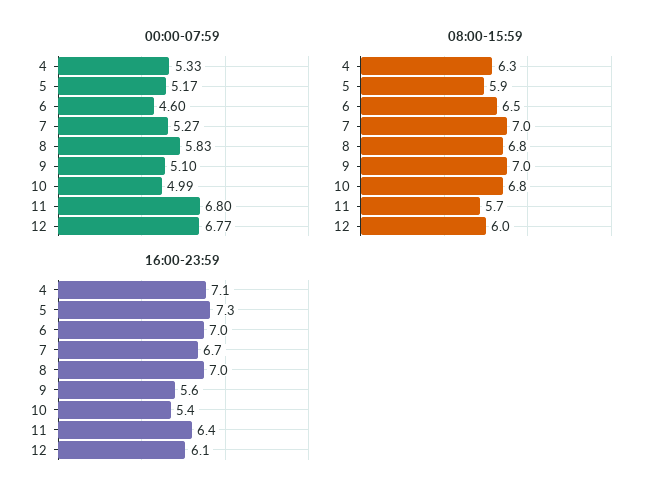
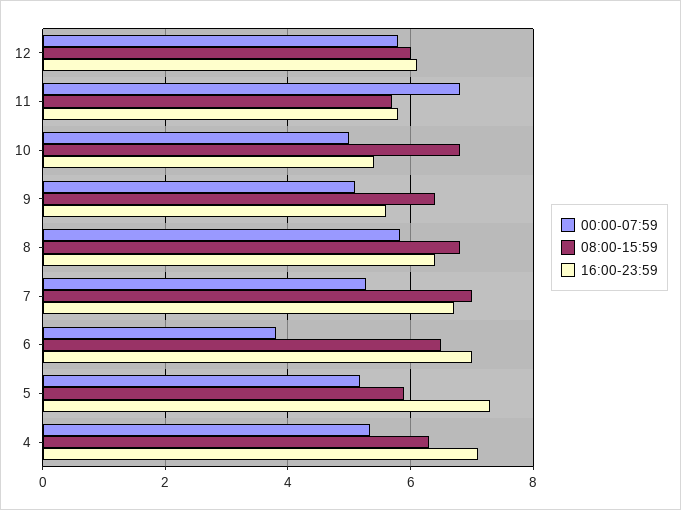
00:00-07:59, 6: 4.6 -> 3.8
00:00-07:59, 12: 6.77 -> 5.8
08:00-15:59, 9: 7 -> 6.4
16:00-23:59, 8: 7 -> 6.4
16:00-23:59, 11: 6.4 -> 5.8

